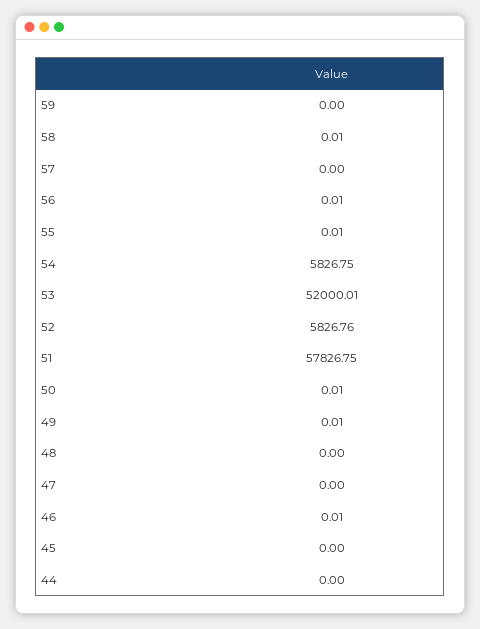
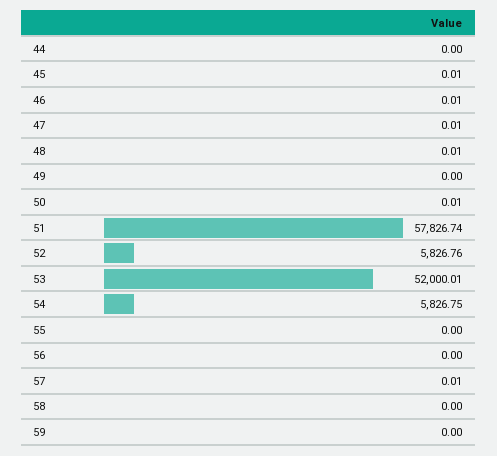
58: 0.01 -> 0
57: 0 -> 0.01
56: 0.01 -> 0
55: 0.01 -> 0
51: 57826.75 -> 57826.74
49: 0.01 -> 0
48: 0 -> 0.01
47: 0 -> 0.01
45: 0 -> 0.01

